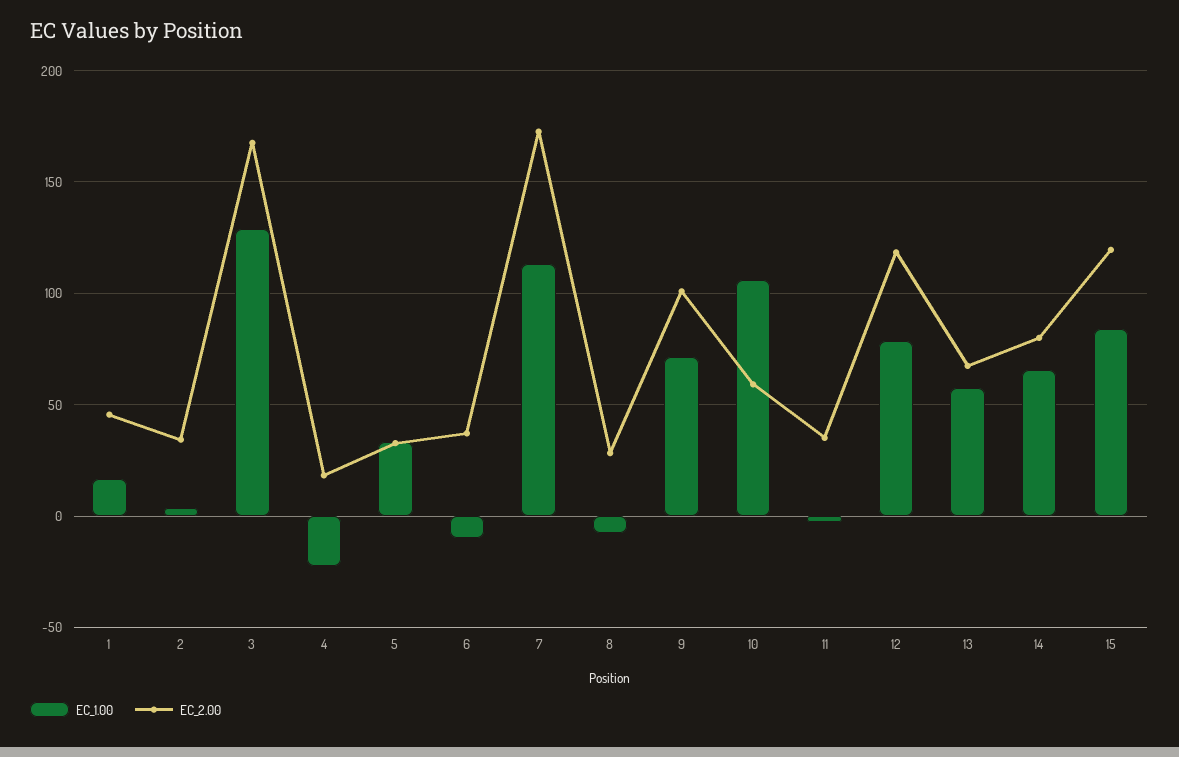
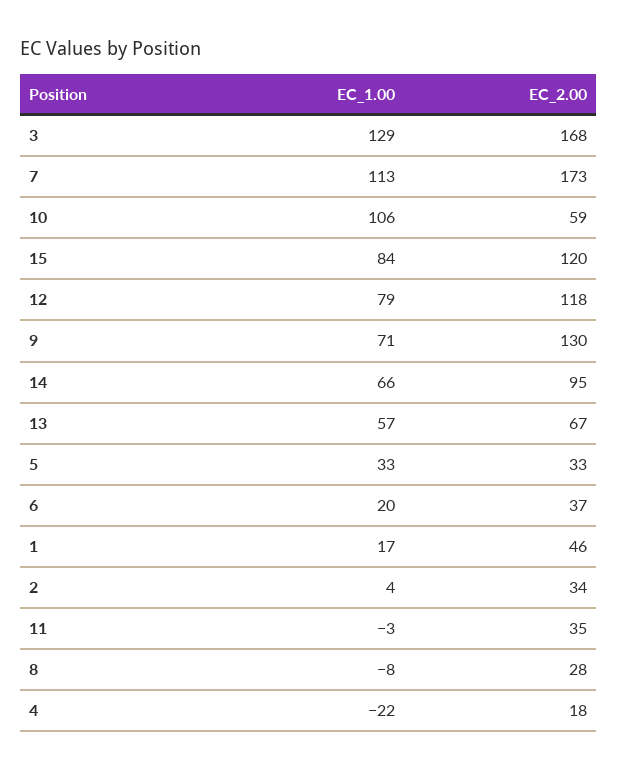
EC_1.00, 6: -10 -> 20
EC_2.00, 9: 100 -> 130
EC_2.00, 14: 80 -> 95

